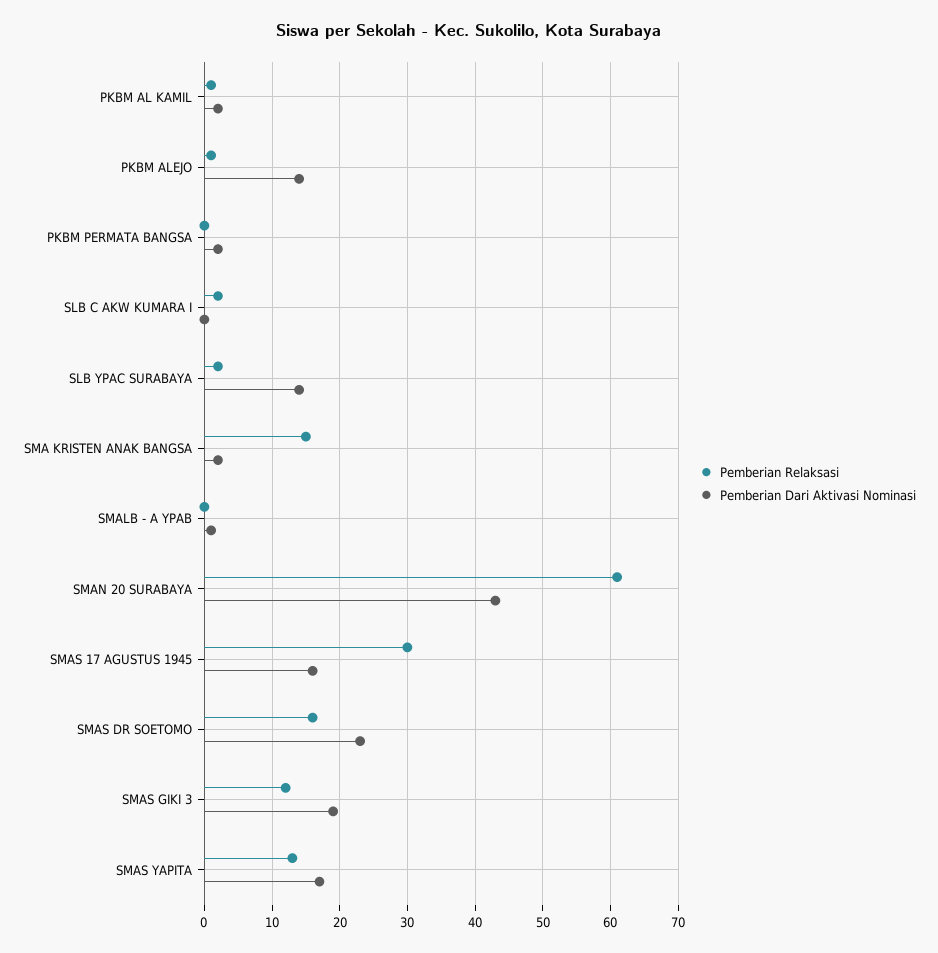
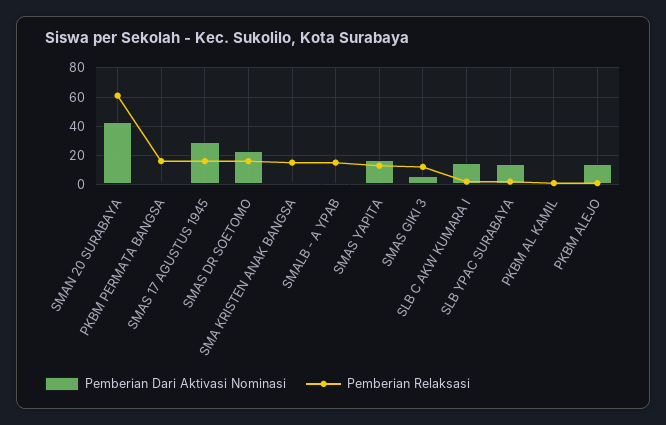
Pemberian Relaksasi, PKBM PERMATA BANGSA: 0 -> 15
Pemberian Dari Aktivasi Nominasi, SLB C AKW KUMARA I: 0 -> 15
Pemberian Relaksasi, SMALB - A YPAB: 0 -> 15
Pemberian Relaksasi, SMAS 17 AGUSTUS 1945: 30 -> 15
Pemberian Dari Aktivasi Nominasi, SMAS 17 AGUSTUS 1945: 16 -> 30
Pemberian Dari Aktivasi Nominasi, SMAS GIKI 3: 19 -> 5

